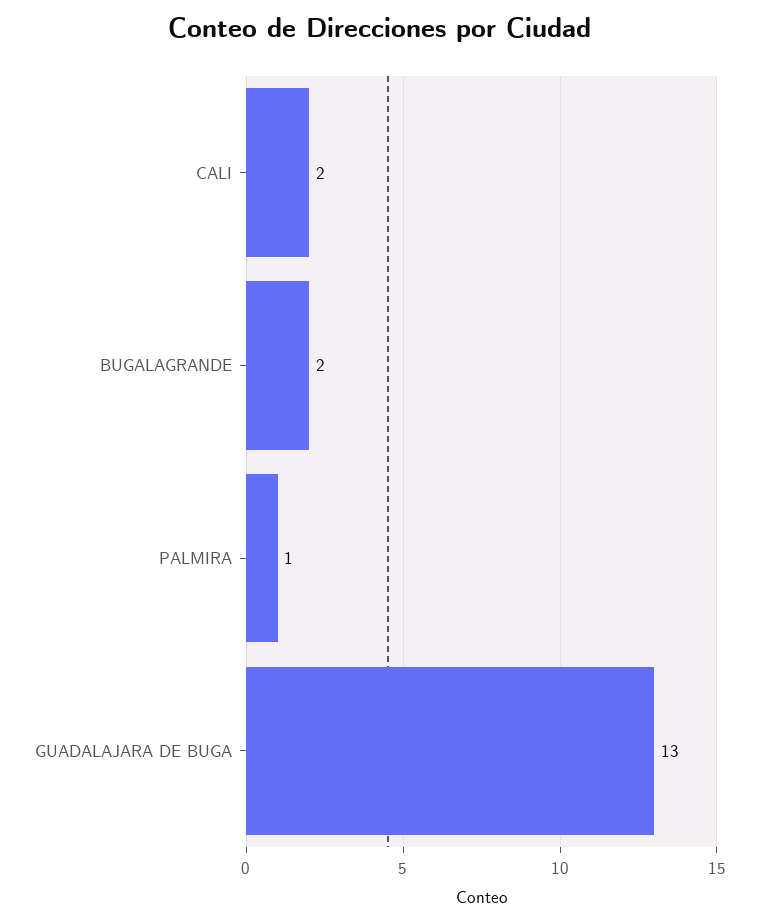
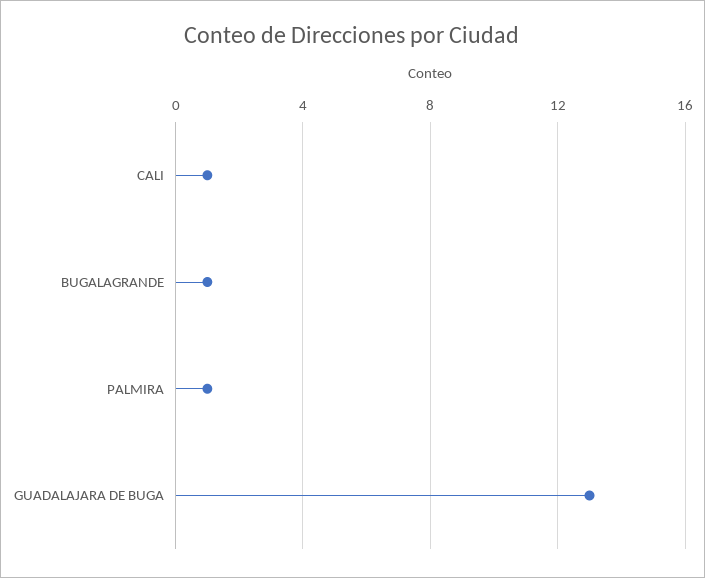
CALI: 2 -> 1
BUGALAGRANDE: 2 -> 1

